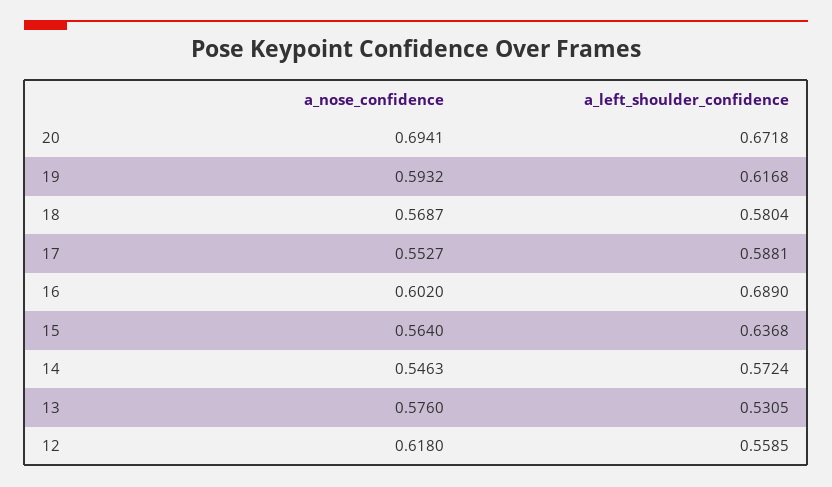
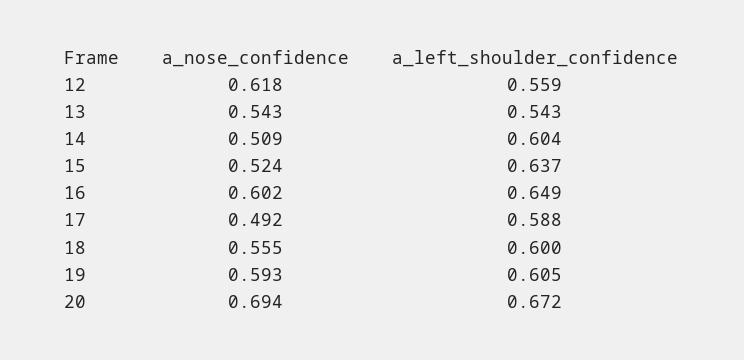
a_left_shoulder_confidence, 19: 0.6168 -> 0.605
a_nose_confidence, 18: 0.5687 -> 0.555
a_left_shoulder_confidence, 18: 0.5804 -> 0.6
a_nose_confidence, 17: 0.5527 -> 0.492
a_left_shoulder_confidence, 16: 0.689 -> 0.649
a_nose_confidence, 15: 0.564 -> 0.524
a_nose_confidence, 14: 0.5463 -> 0.509
a_left_shoulder_confidence, 14: 0.5724 -> 0.604
a_nose_confidence, 13: 0.576 -> 0.543
a_left_shoulder_confidence, 13: 0.5305 -> 0.543

